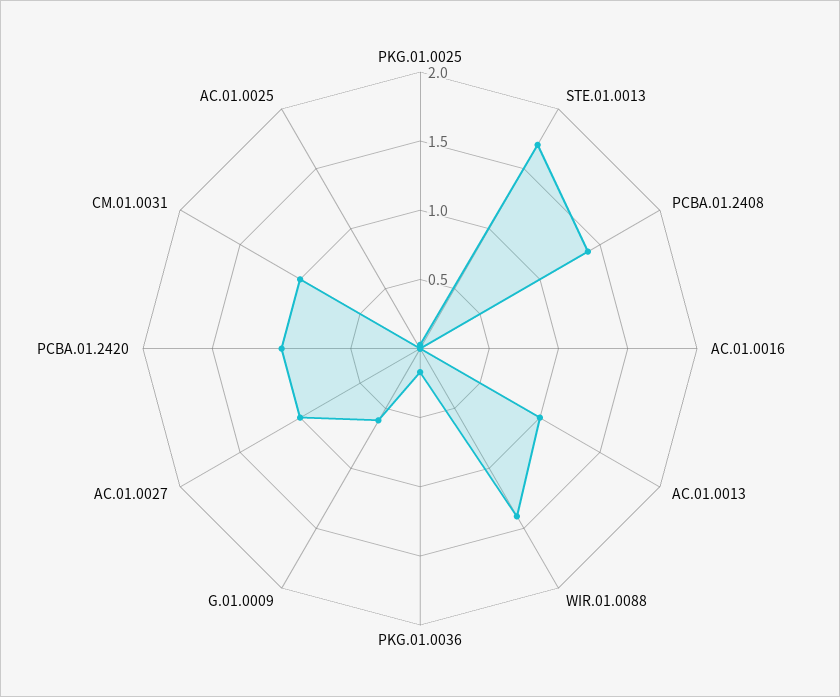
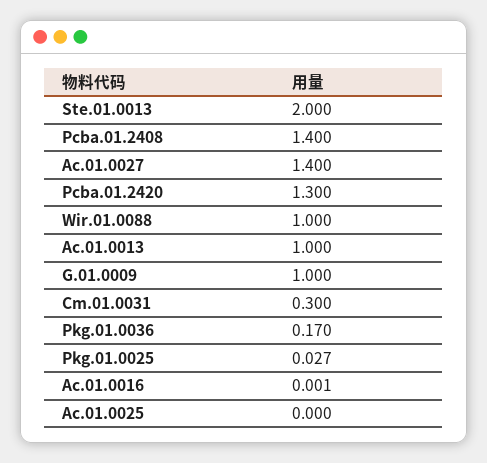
STE.01.0013: 1.7 -> 2
WIR.01.0088: 1.4 -> 1
G.01.0009: 0.6 -> 1
AC.01.0027: 1 -> 1.4
PCBA.01.2420: 1 -> 1.3
CM.01.0031: 1 -> 0.3

